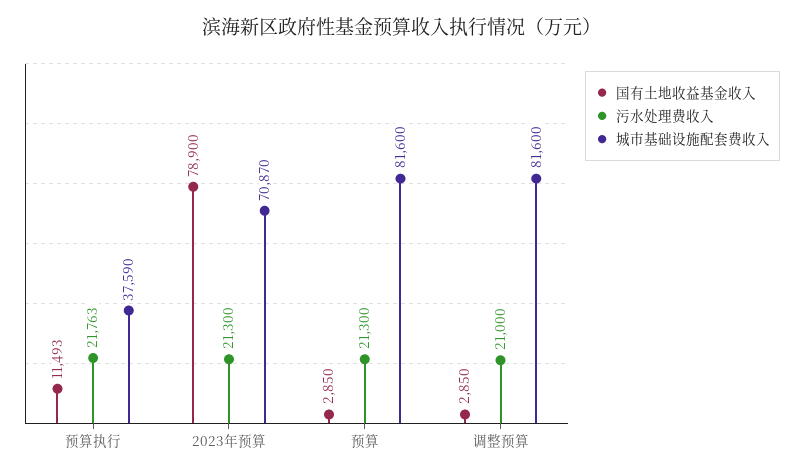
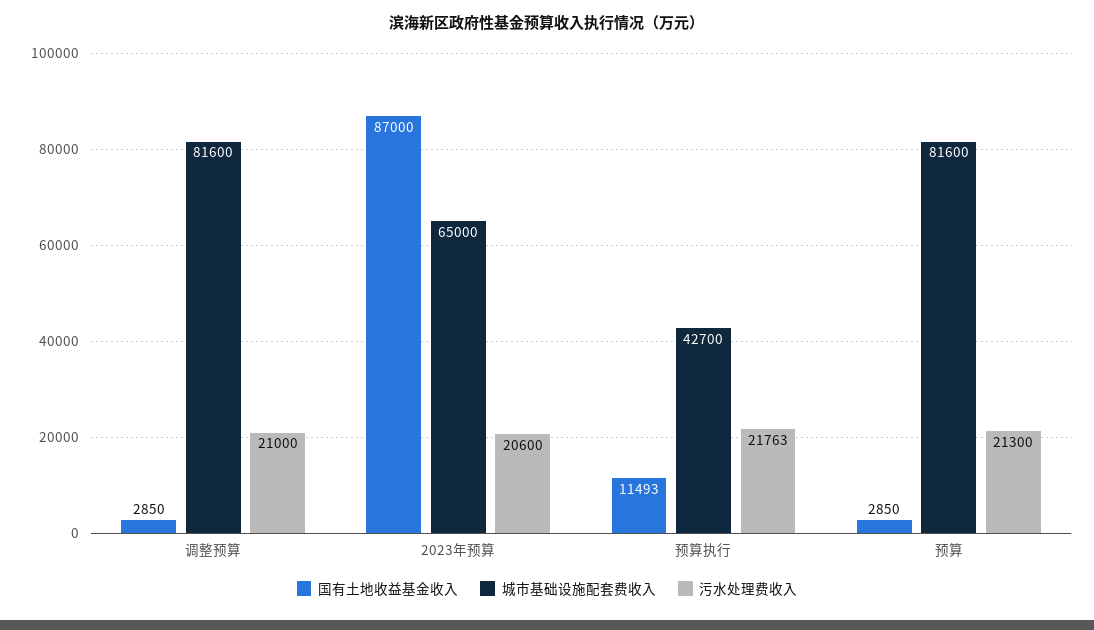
城市基础设施配套费收入, 预算执行: 37590 -> 42700
国有土地收益基金收入, 2023年预算: 78900 -> 87000
污水处理费收入, 2023年预算: 21300 -> 20600
城市基础设施配套费收入, 2023年预算: 70870 -> 65000

